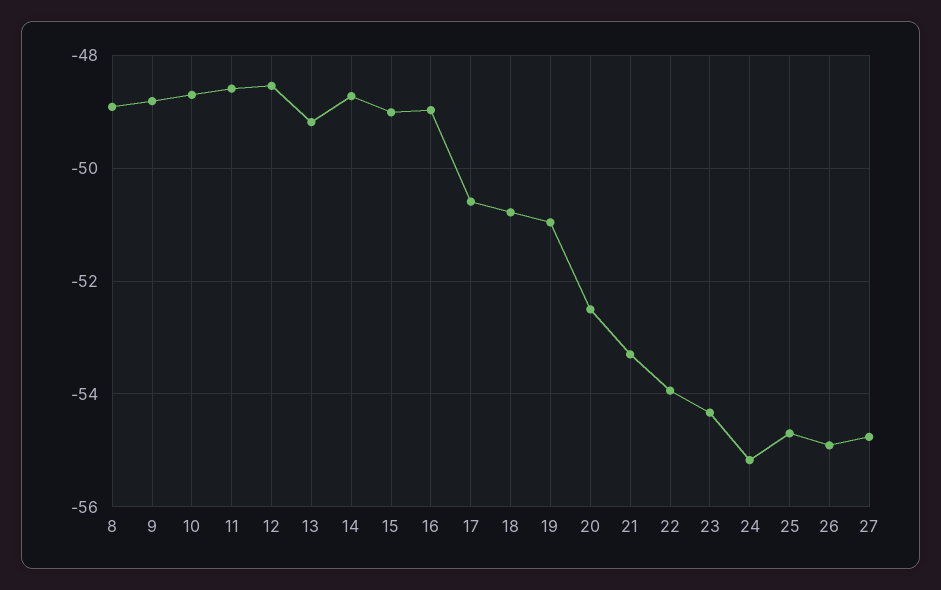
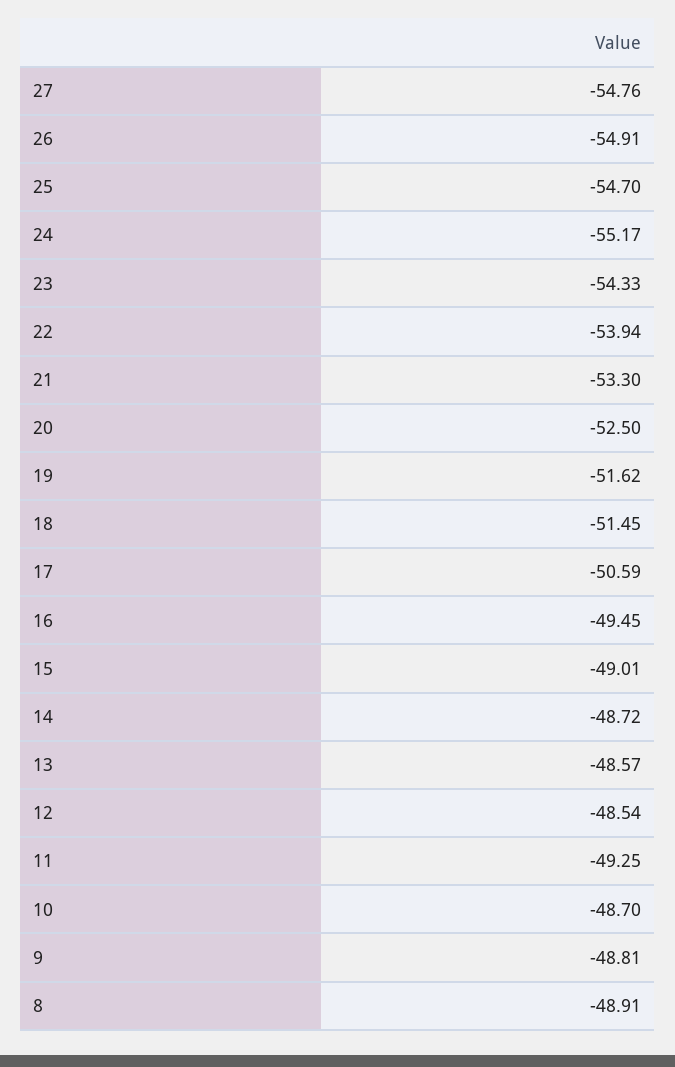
11: -48.6 -> -49.25
13: -49.2 -> -48.57
16: -49 -> -49.45
18: -50.8 -> -51.45
19: -51 -> -51.62

